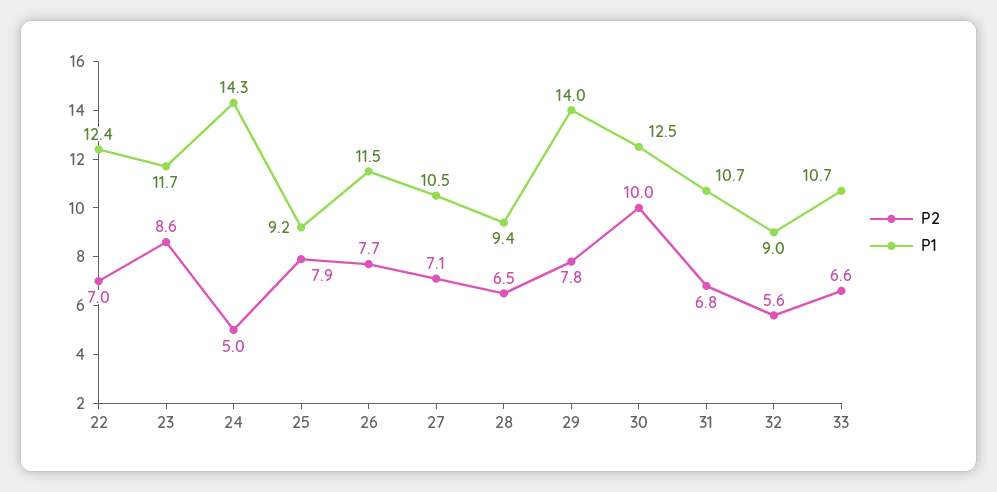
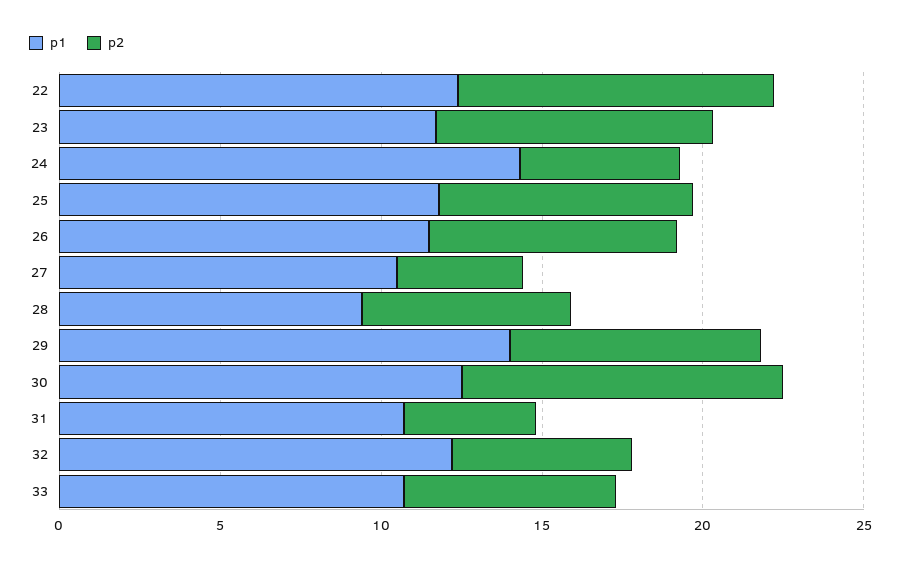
P2, 22: 7 -> 10
P1, 25: 9.2 -> 12
P2, 27: 7.1 -> 4
P2, 31: 6.8 -> 4
P1, 32: 9 -> 12

